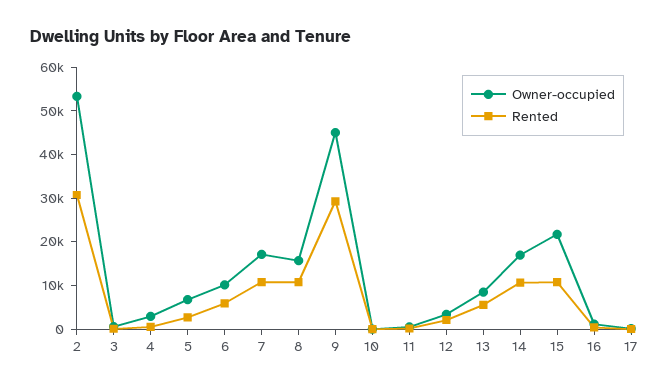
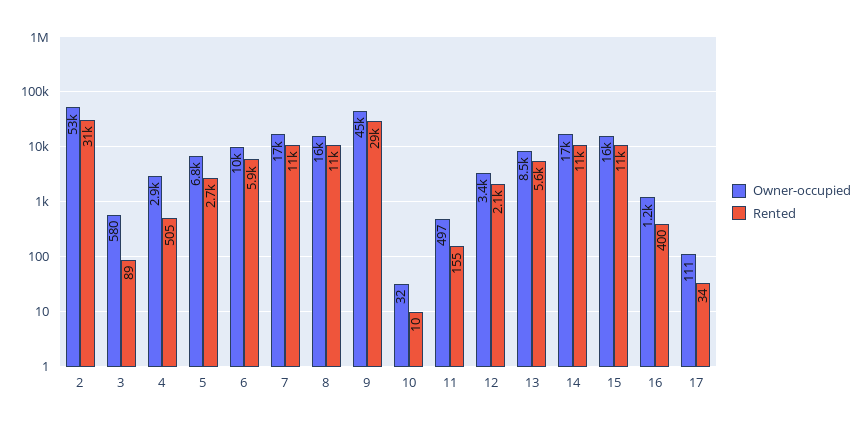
Owner-occupied, 15: 22000 -> 16000

